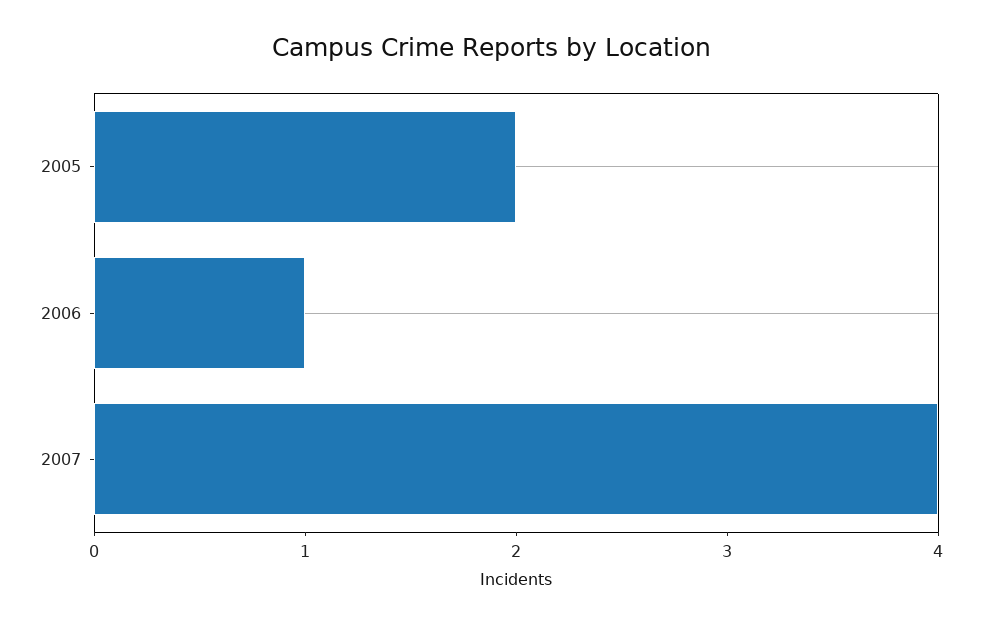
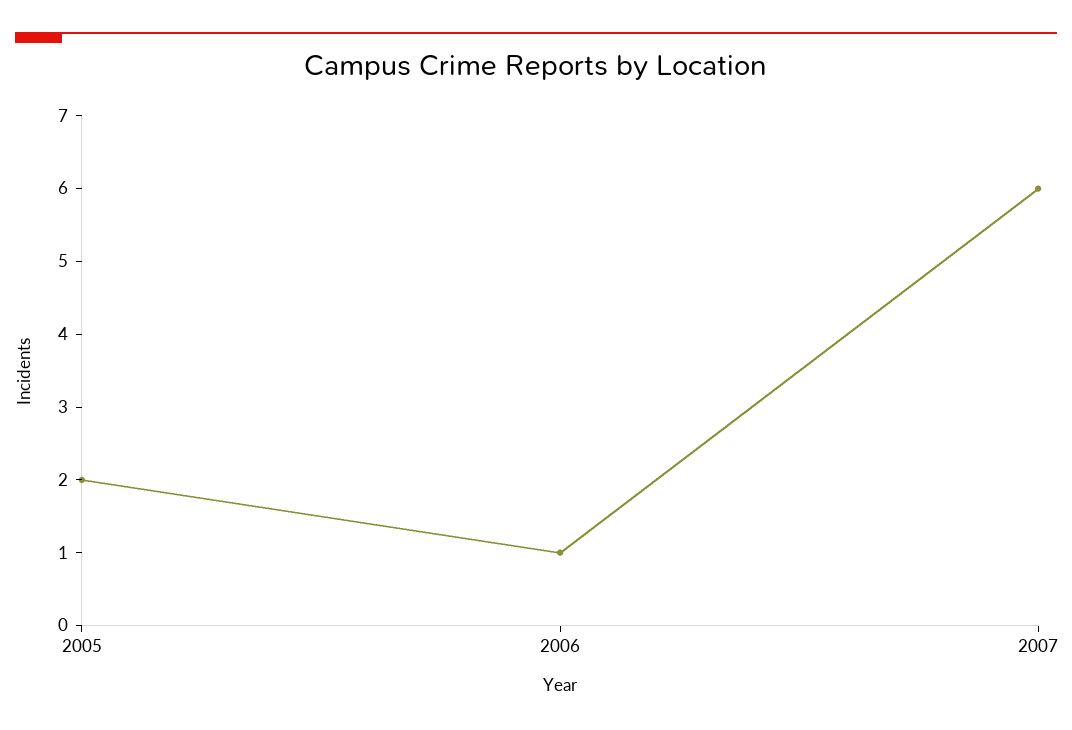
2007: 4 -> 6

